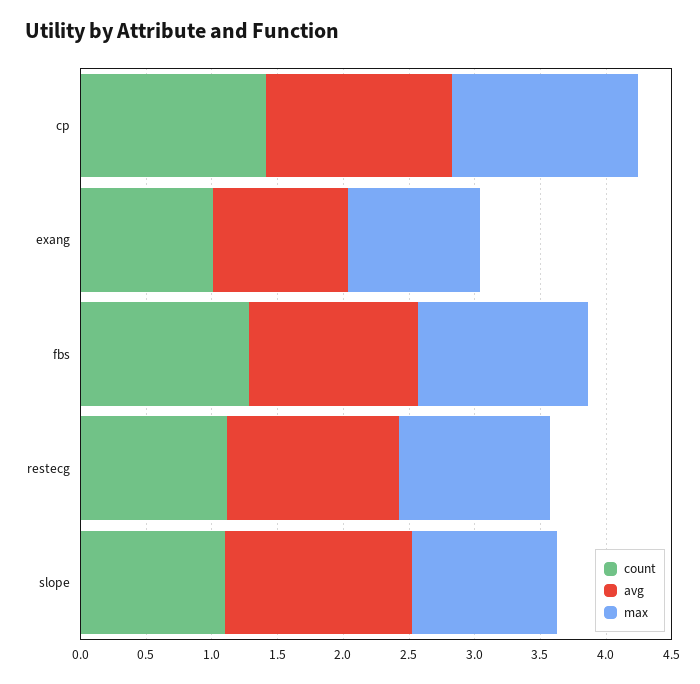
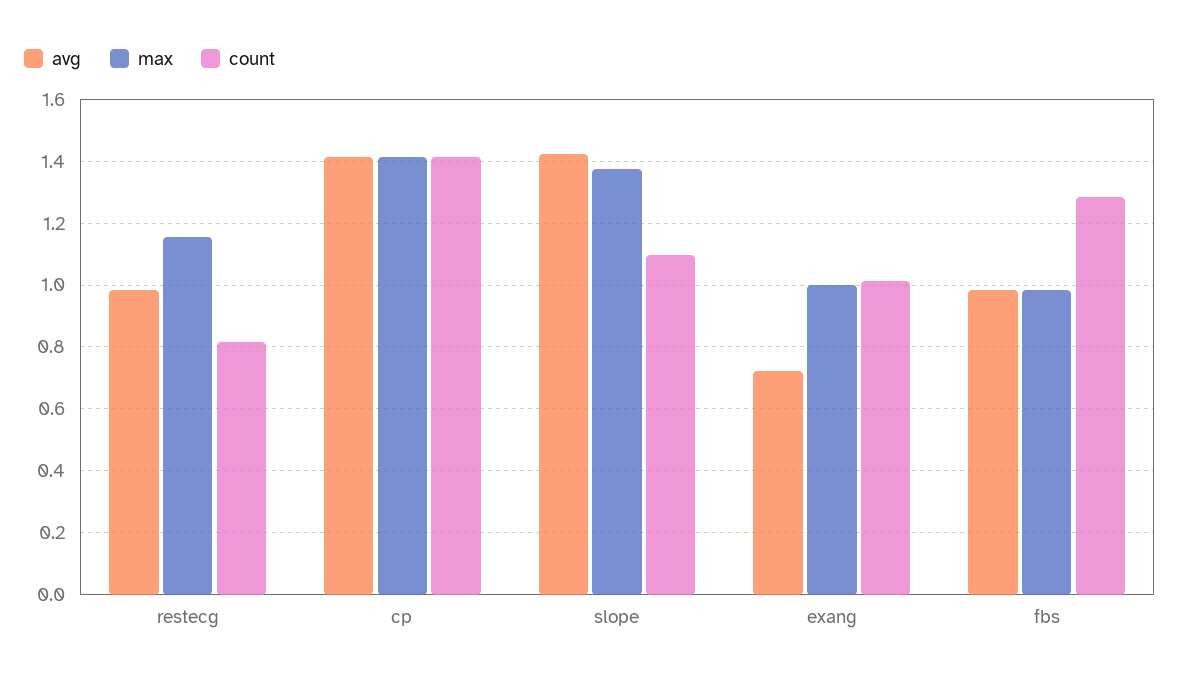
avg, exang: 1 -> 0.72
avg, fbs: 1.3 -> 0.98
max, fbs: 1.3 -> 0.98
count, restecg: 1.1 -> 0.82
avg, restecg: 1.3 -> 0.98
max, slope: 1.1 -> 1.38

